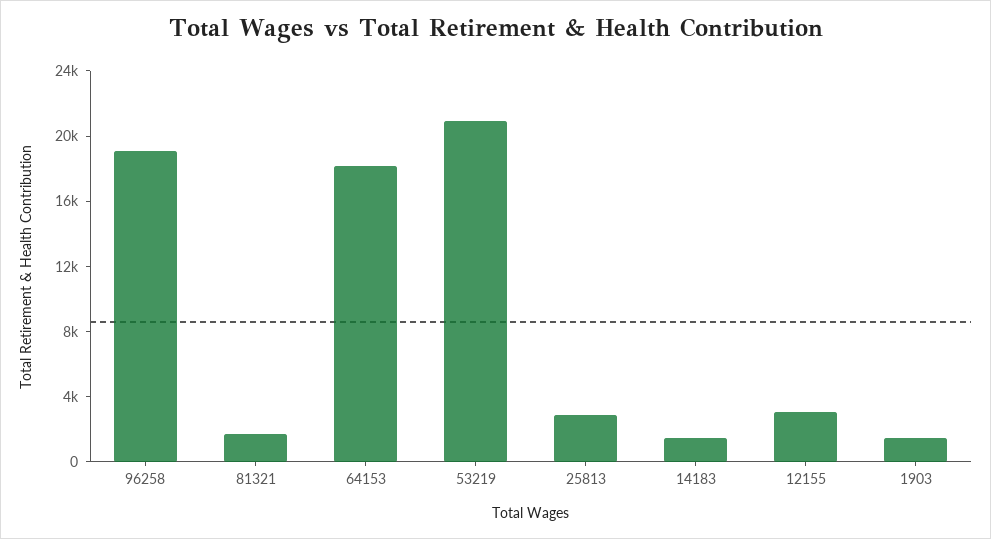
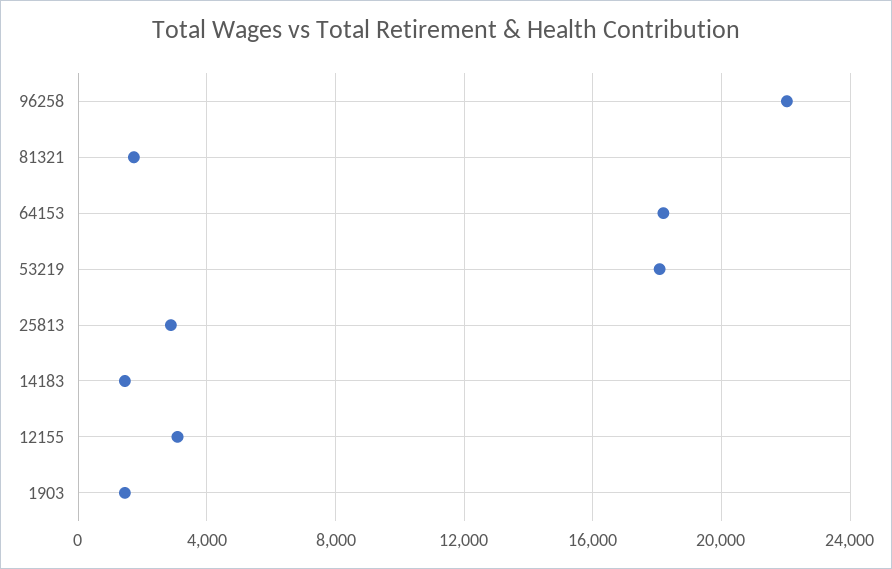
96258: 19000 -> 22000
53219: 21000 -> 18000

